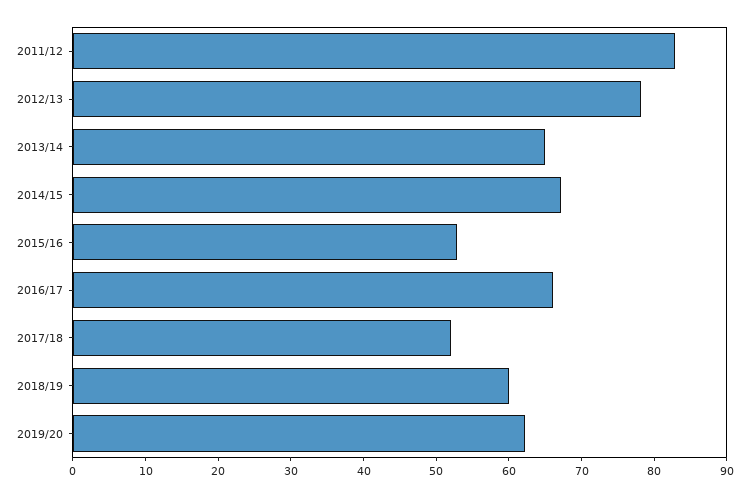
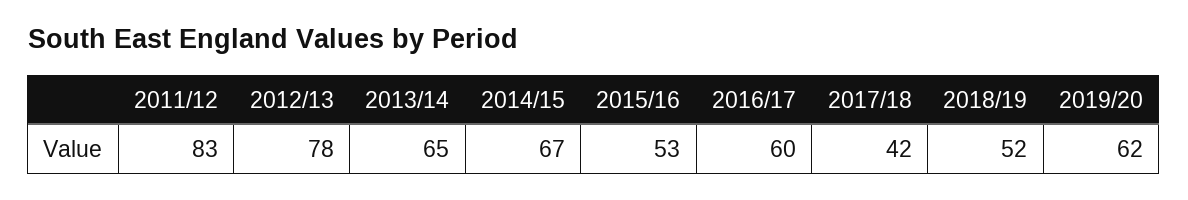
2016/17: 66 -> 60
2017/18: 52 -> 42
2018/19: 60 -> 52

